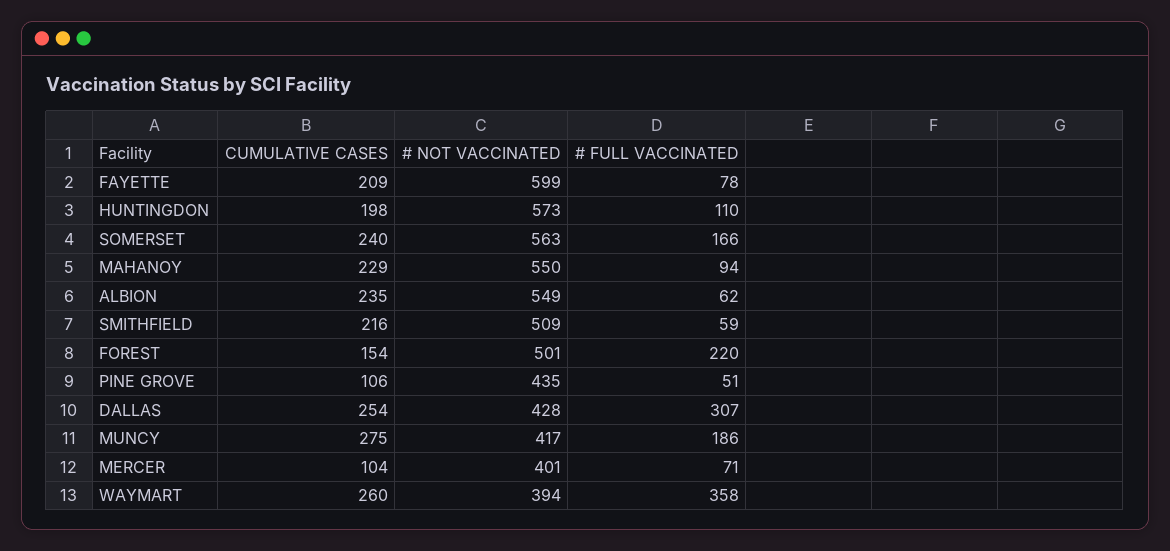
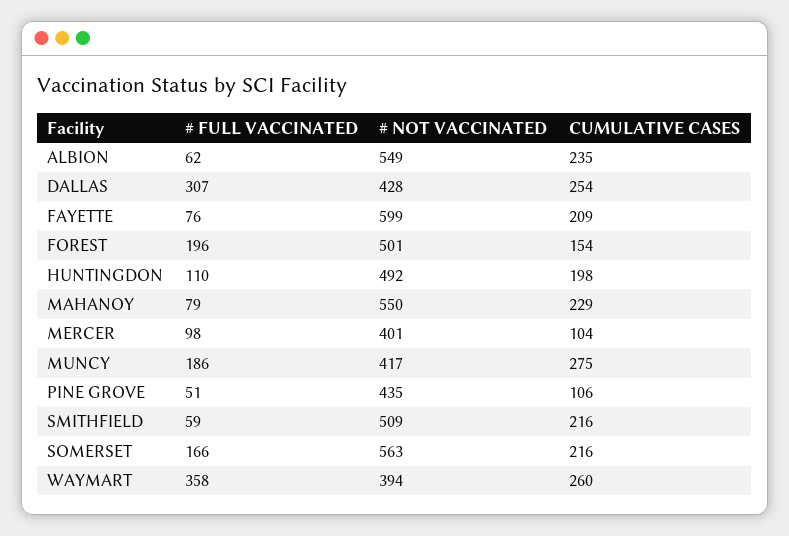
# FULL VACCINATED, FAYETTE: 78 -> 76
# NOT VACCINATED, HUNTINGDON: 573 -> 492
CUMULATIVE CASES, SOMERSET: 240 -> 216
# FULL VACCINATED, MAHANOY: 94 -> 79
# FULL VACCINATED, FOREST: 220 -> 196
# FULL VACCINATED, MERCER: 71 -> 98

